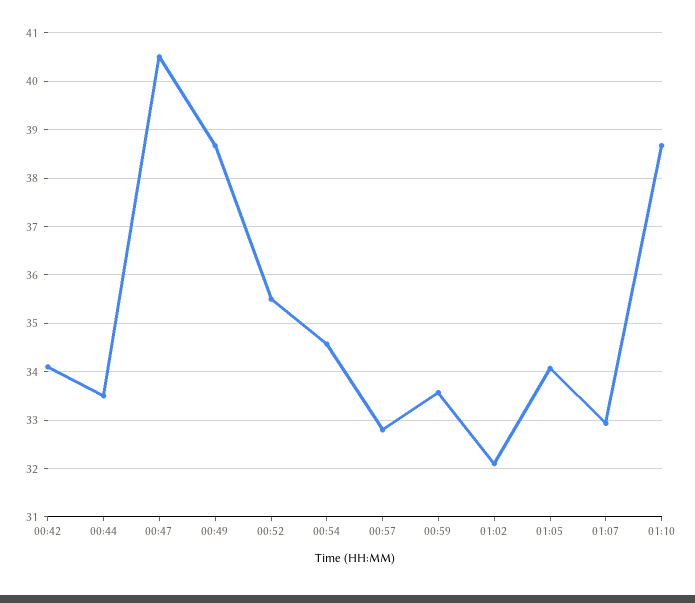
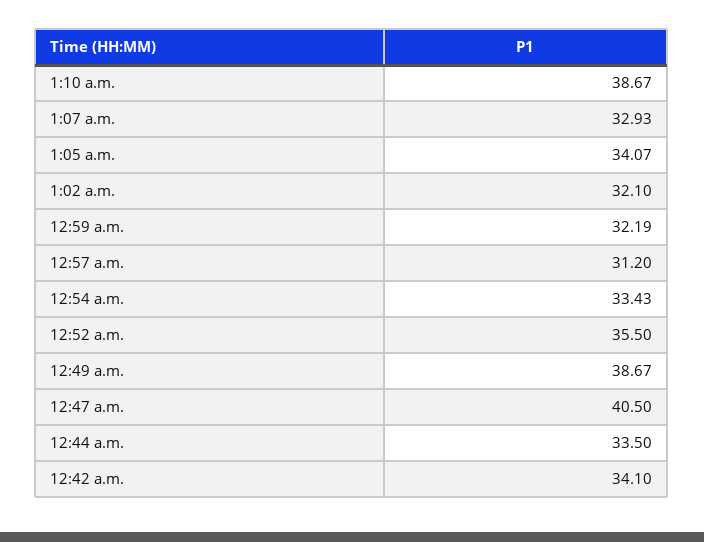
00:54: 34.6 -> 33.43
00:57: 32.8 -> 31.2
00:59: 33.6 -> 32.19

